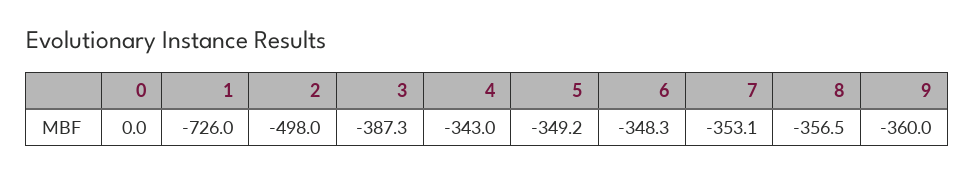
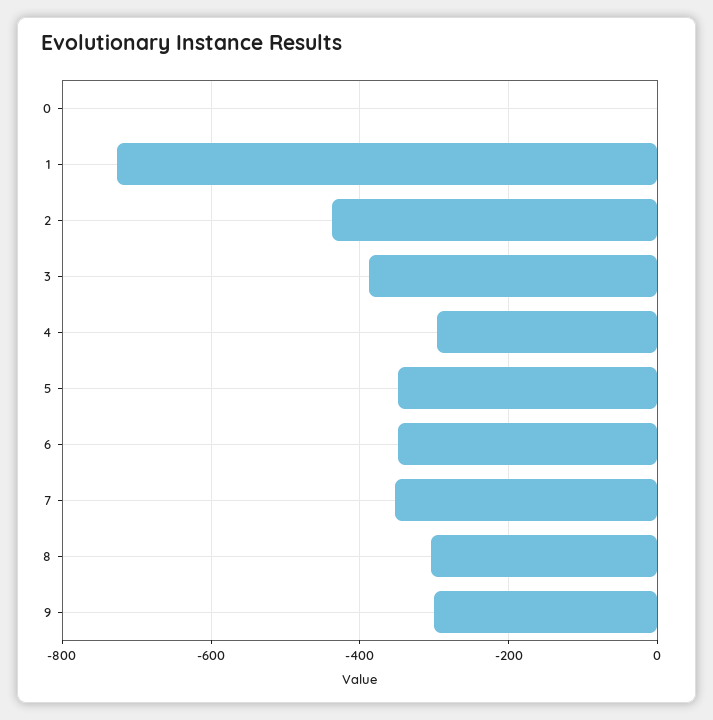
2: -498 -> -440
4: -343 -> -300
8: -356.5 -> -300
9: -360 -> -300

